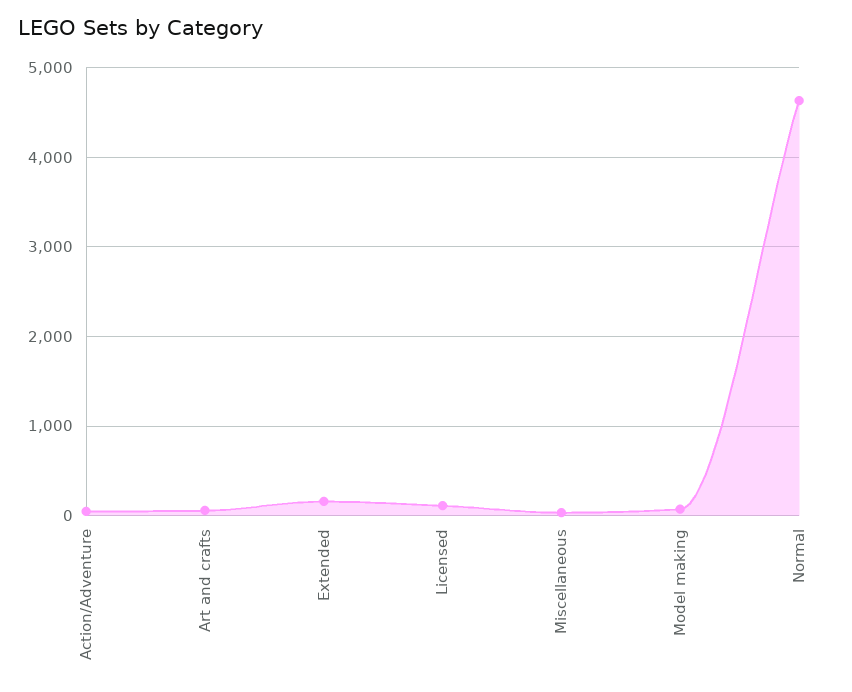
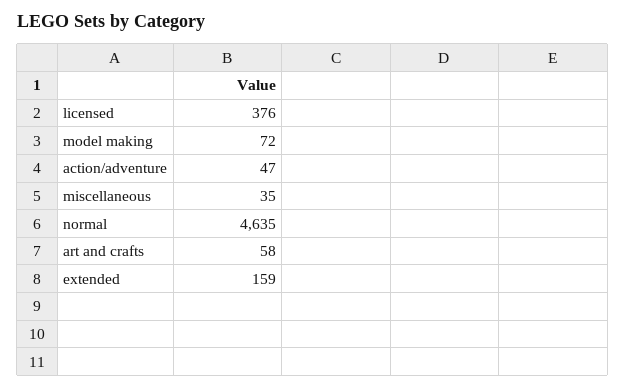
Licensed: 100 -> 376

